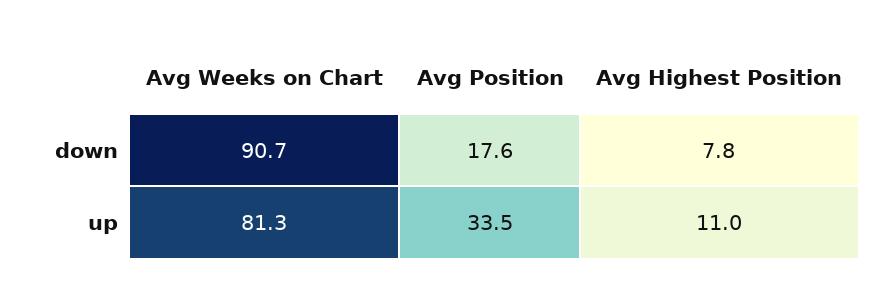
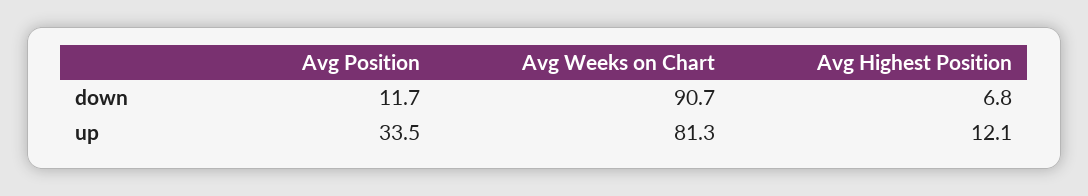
Avg Position, down: 17.6 -> 11.7
Avg Highest Position, down: 7.8 -> 6.8
Avg Highest Position, up: 11 -> 12.1

